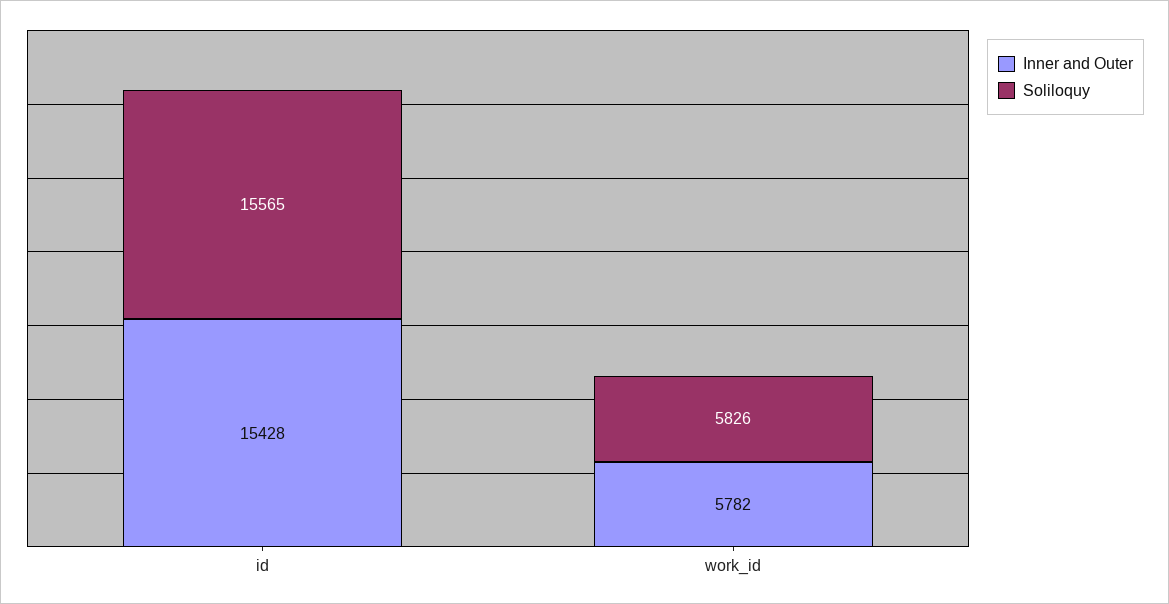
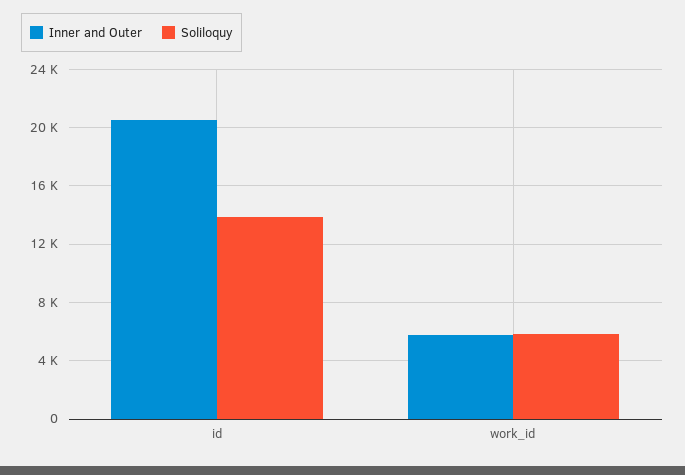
Inner and Outer, id: 15428 -> 20500
Soliloquy, id: 15565 -> 14000

